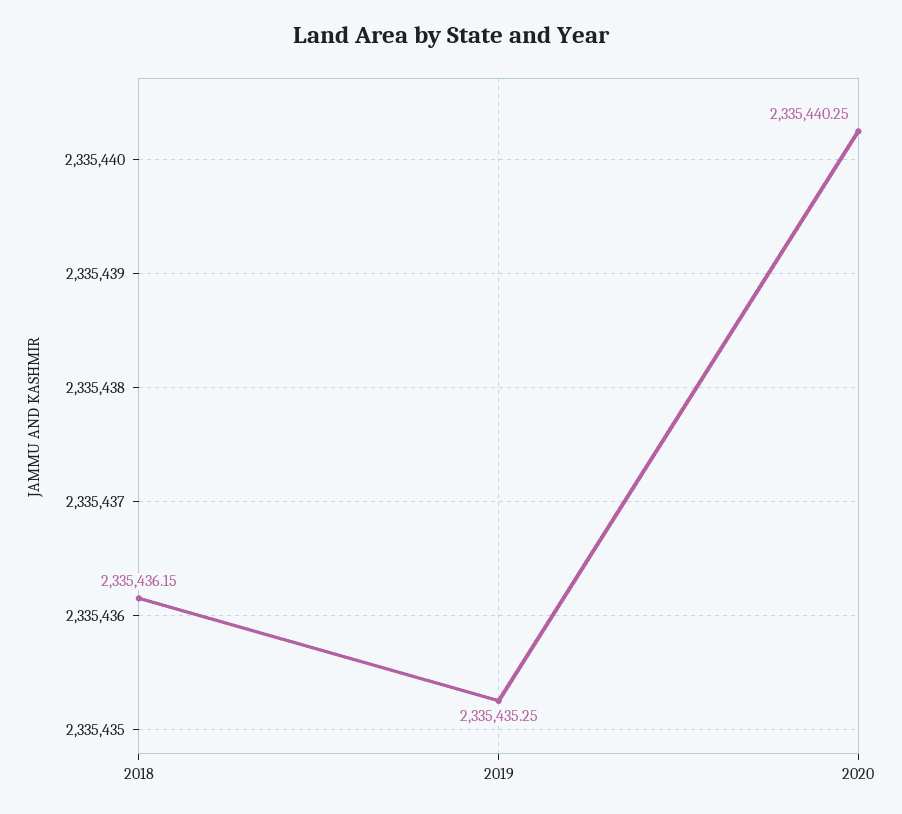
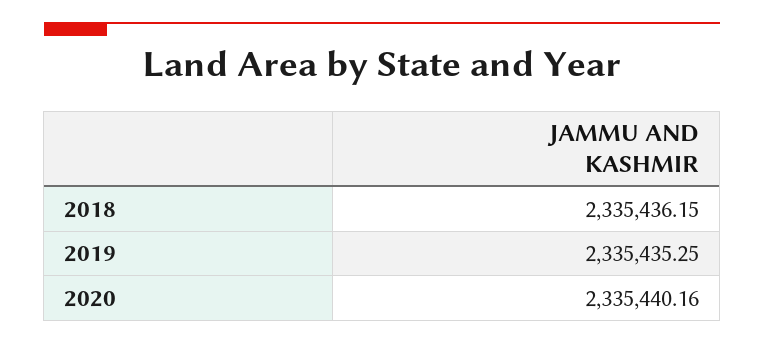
2020: 2335440.25 -> 2335440.16

